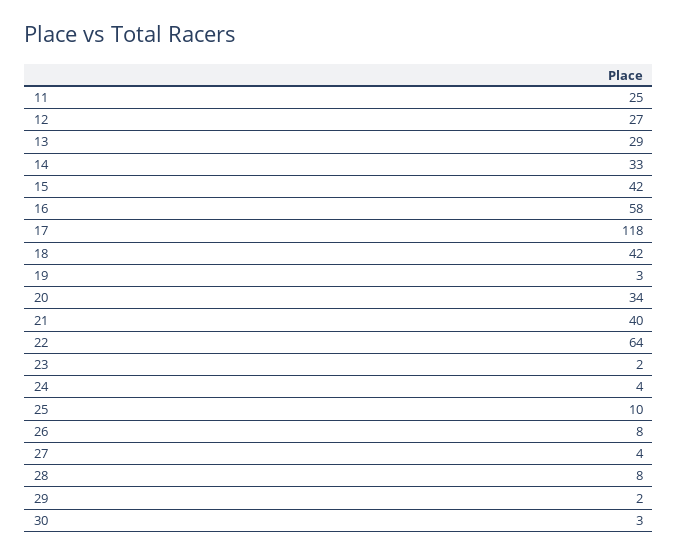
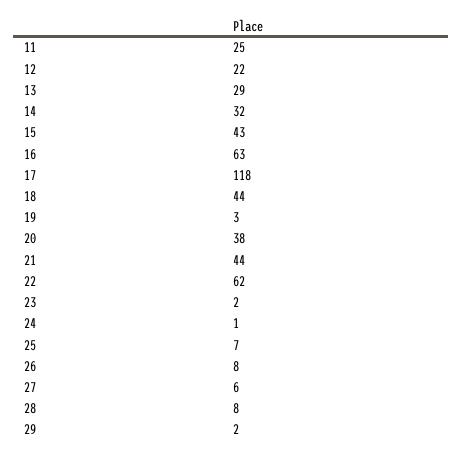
12: 27 -> 22
14: 33 -> 32
15: 42 -> 43
16: 58 -> 63
18: 42 -> 44
20: 34 -> 38
21: 40 -> 44
22: 64 -> 62
24: 4 -> 1
25: 10 -> 7
27: 4 -> 6
30: 3 -> none

